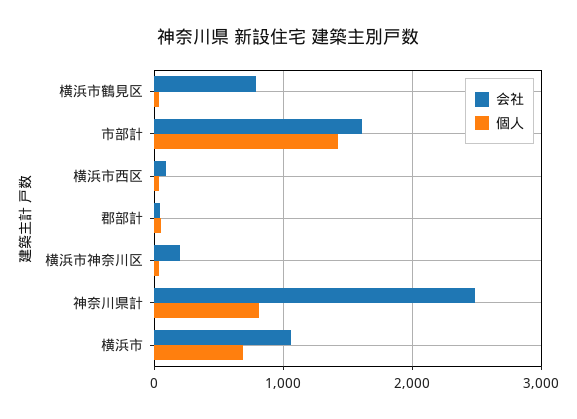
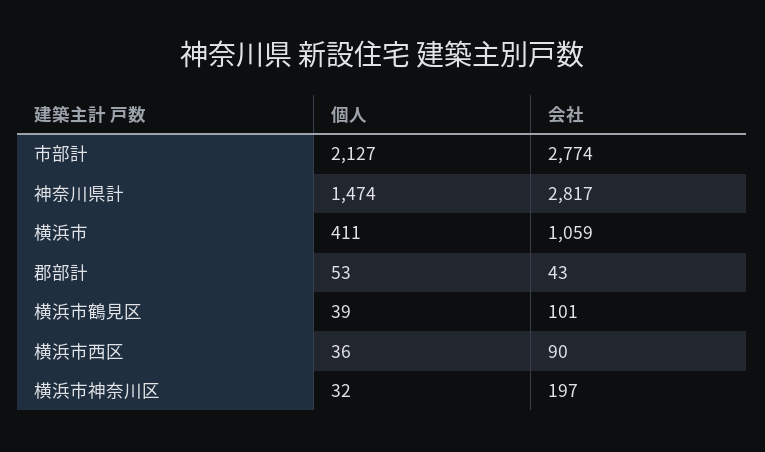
会社, 横浜市鶴見区: 800 -> 101
会社, 市部計: 1600 -> 2774
個人, 市部計: 1400 -> 2127
会社, 神奈川県計: 2500 -> 2817
個人, 神奈川県計: 800 -> 1474
個人, 横浜市: 700 -> 411

